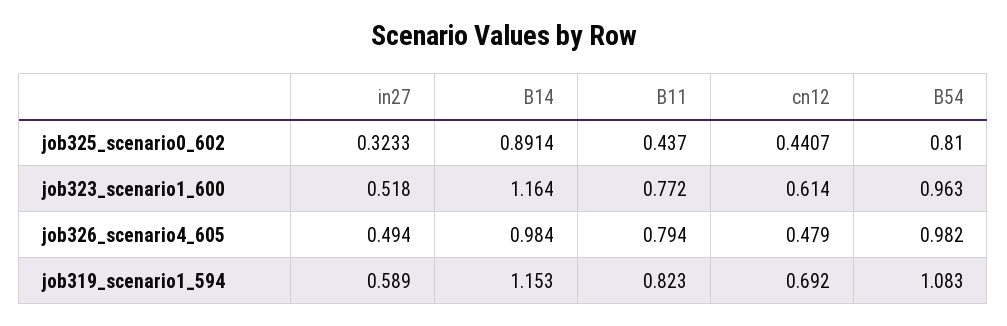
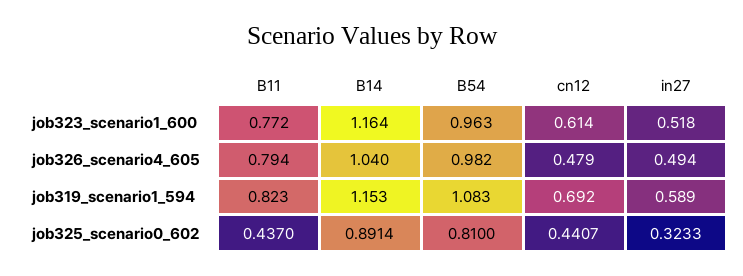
B14, job326_scenario4_605: 0.984 -> 1.04

